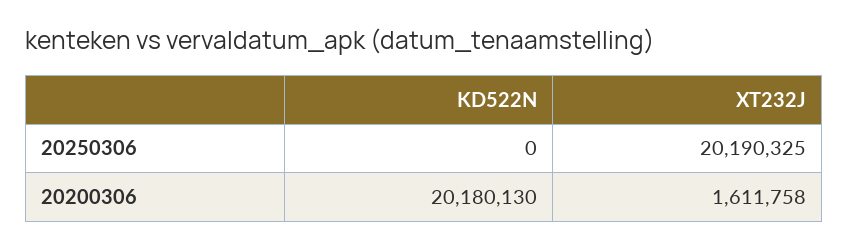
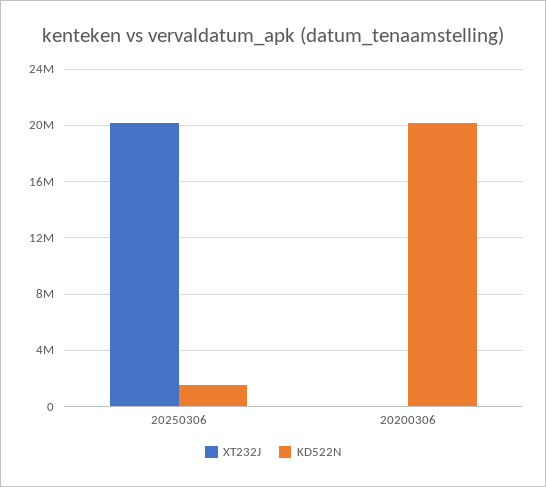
KD522N, 20250306: 0 -> 1500000
XT232J, 20200306: 1611758 -> 0

